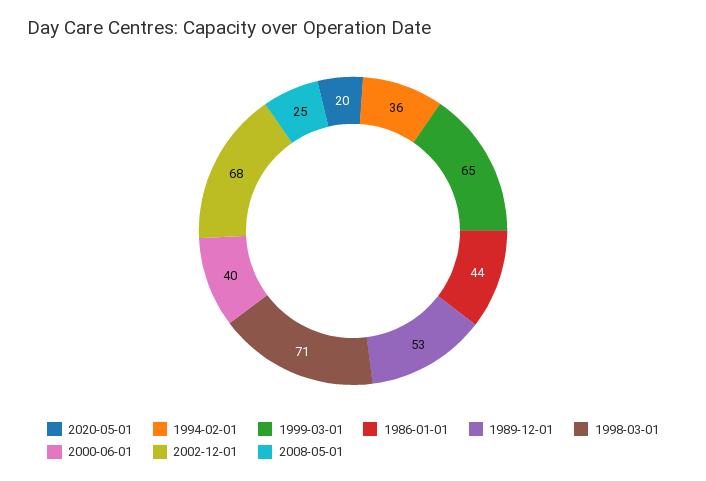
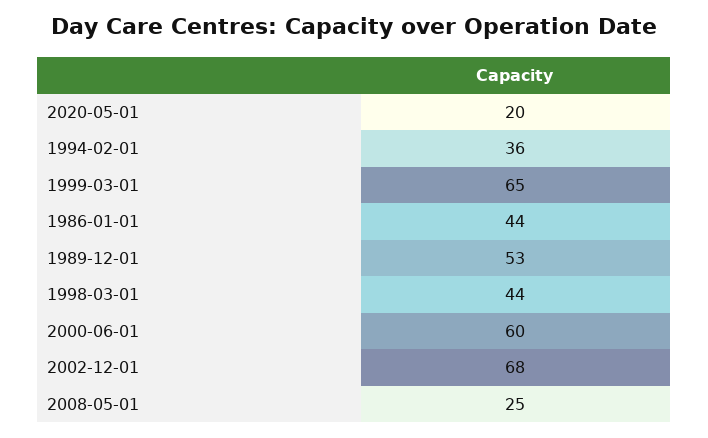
1998-03-01: 71 -> 44
2000-06-01: 40 -> 60

